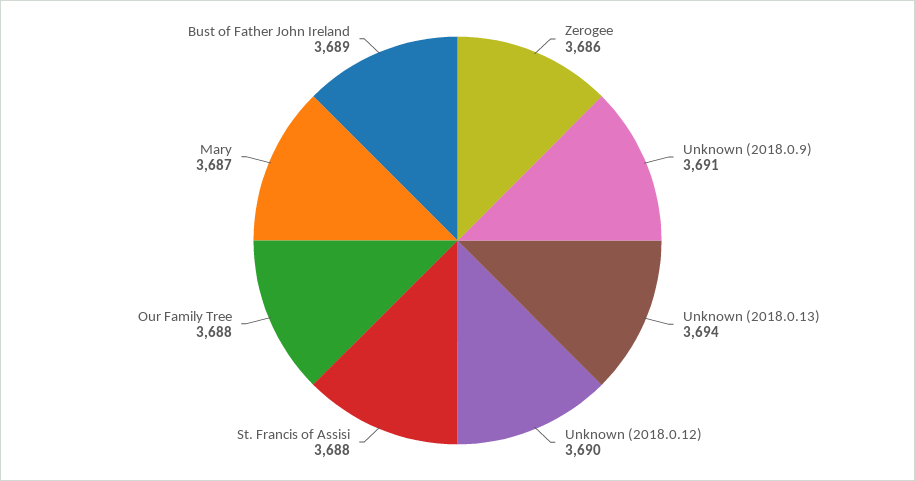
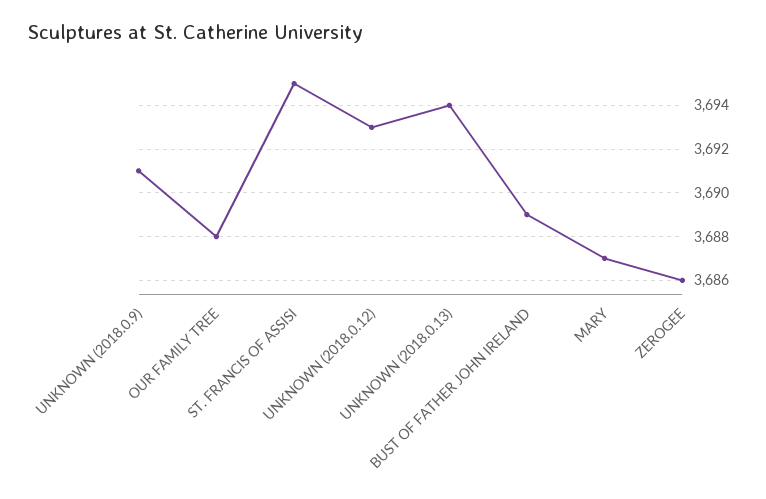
Unknown (2018.0.12): 3690 -> 3693
St. Francis of Assisi: 3688 -> 3695

